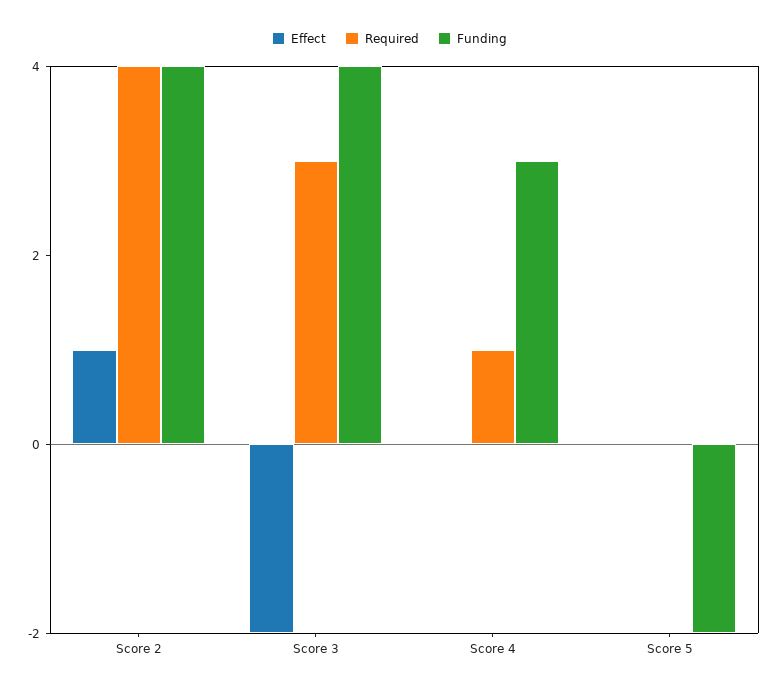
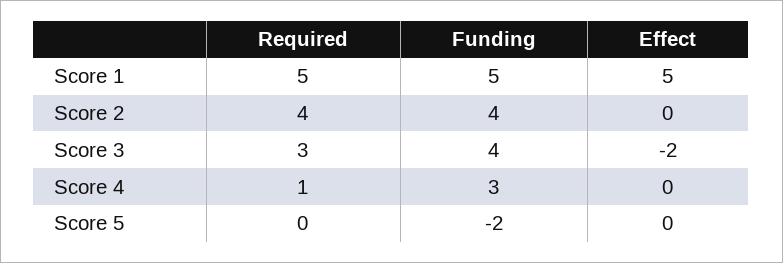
Effect, Score 2: 1 -> 0
Required, Score 1: none -> 5
Funding, Score 1: none -> 5
Effect, Score 1: none -> 5

